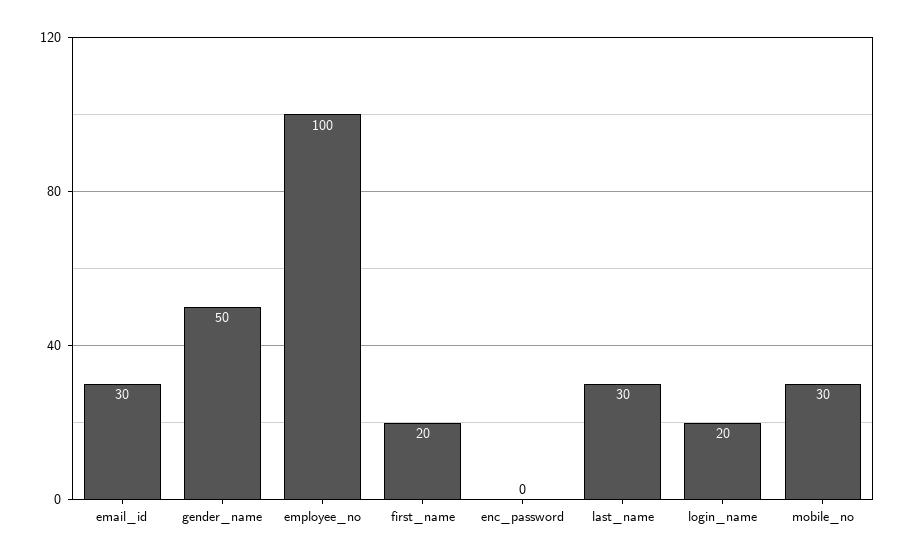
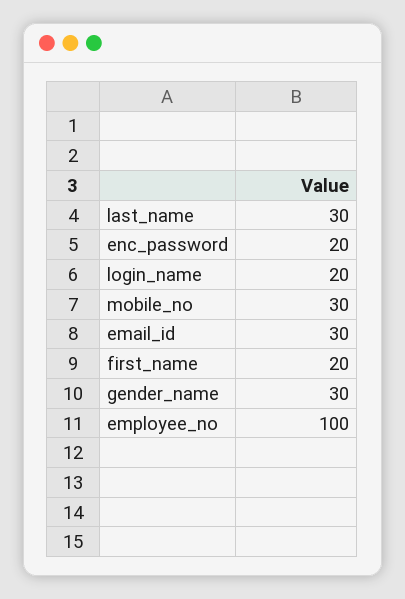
gender_name: 50 -> 30
enc_password: 0 -> 20

